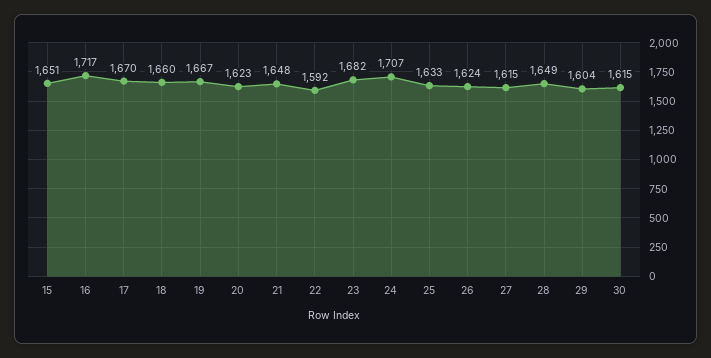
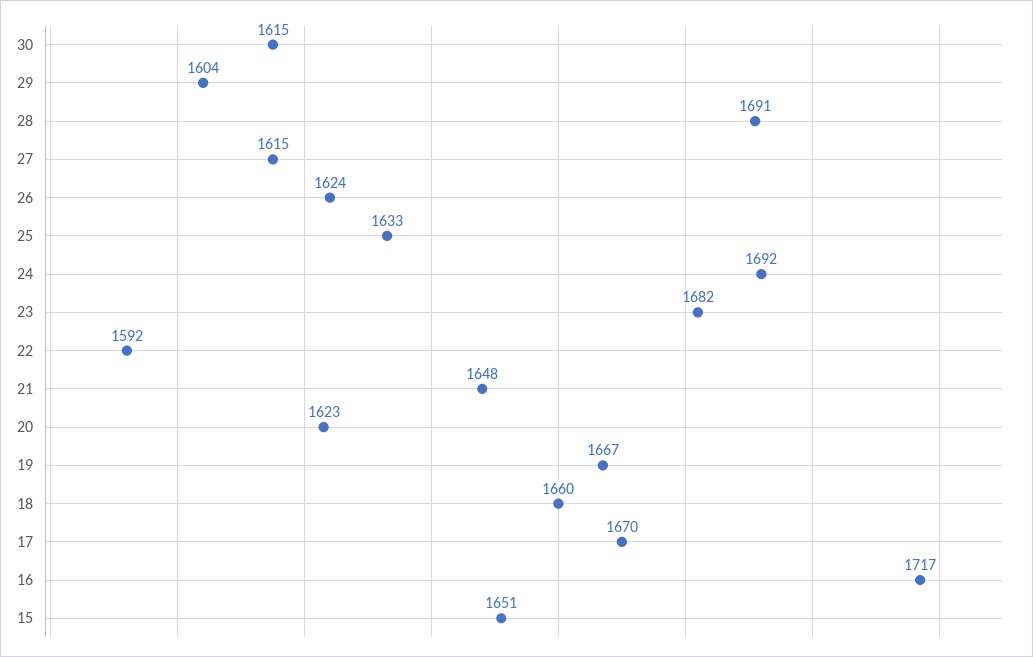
24: 1707 -> 1692
28: 1649 -> 1691

